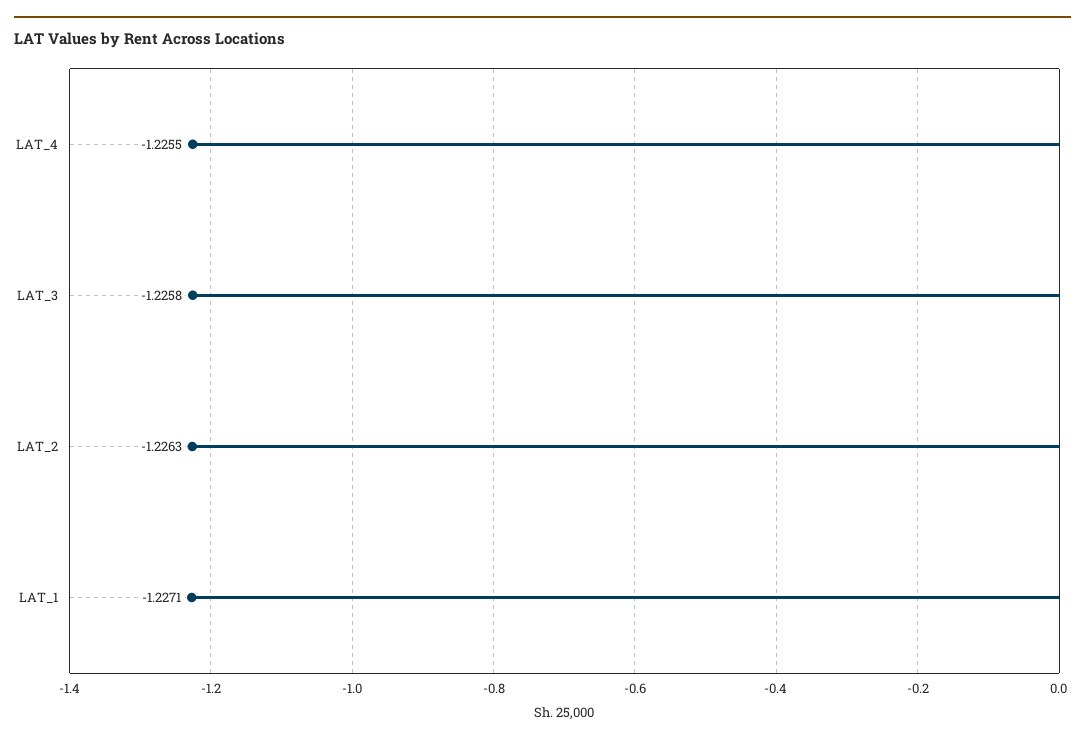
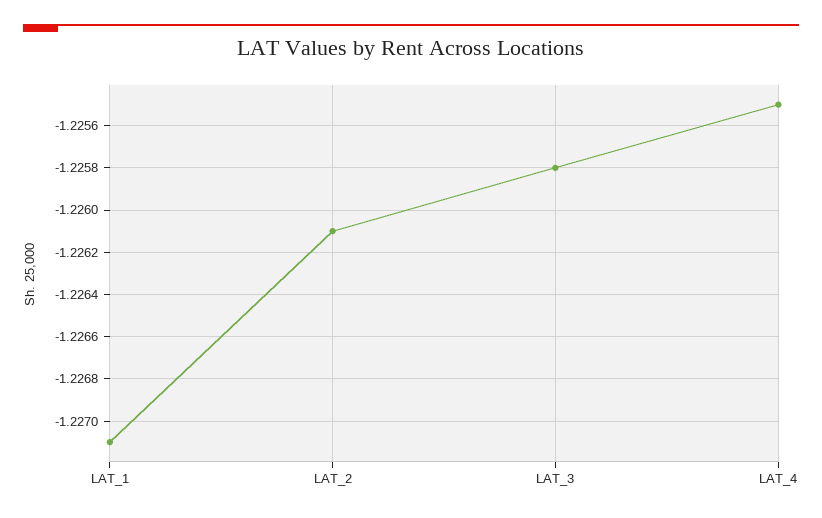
LAT_2: -1.2263 -> -1.2261

